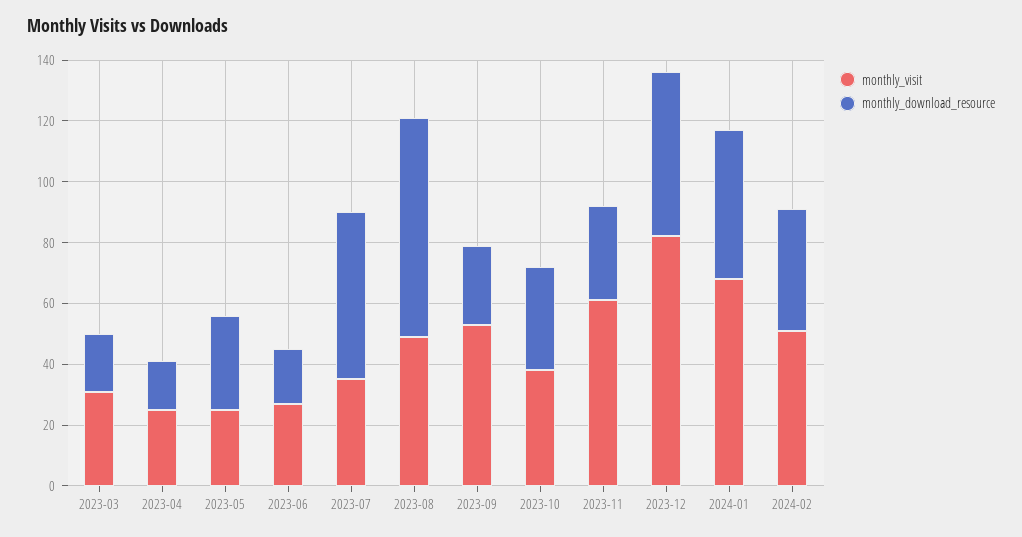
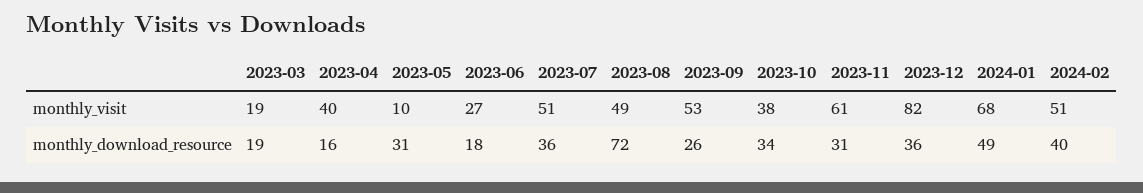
monthly_visit, 2023-03: 30 -> 19
monthly_visit, 2023-04: 25 -> 40
monthly_visit, 2023-05: 25 -> 10
monthly_visit, 2023-07: 35 -> 51
monthly_download_resource, 2023-07: 55 -> 36
monthly_download_resource, 2023-12: 55 -> 36

